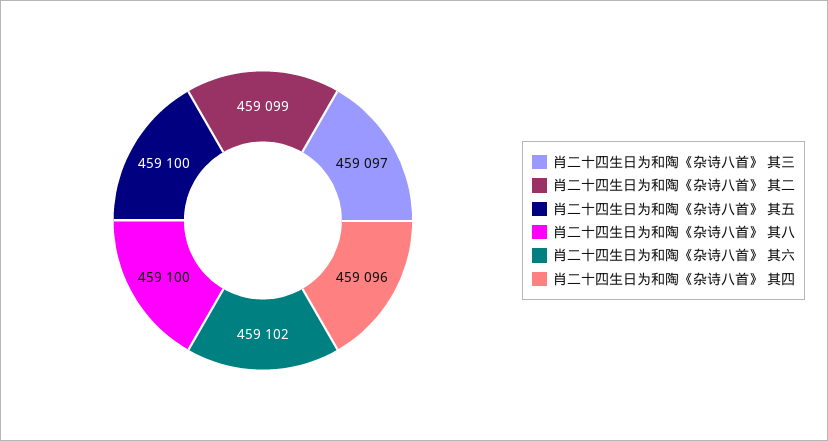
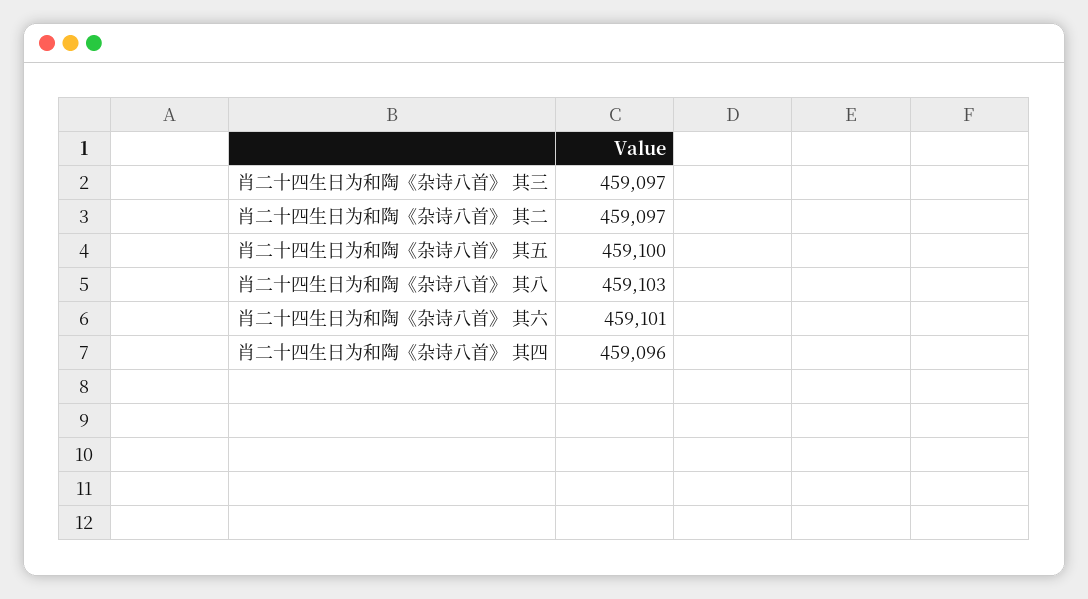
肖二十四生日为和陶《杂诗八首》 其二: 459099 -> 459097
肖二十四生日为和陶《杂诗八首》 其八: 459100 -> 459103
肖二十四生日为和陶《杂诗八首》 其六: 459102 -> 459101

